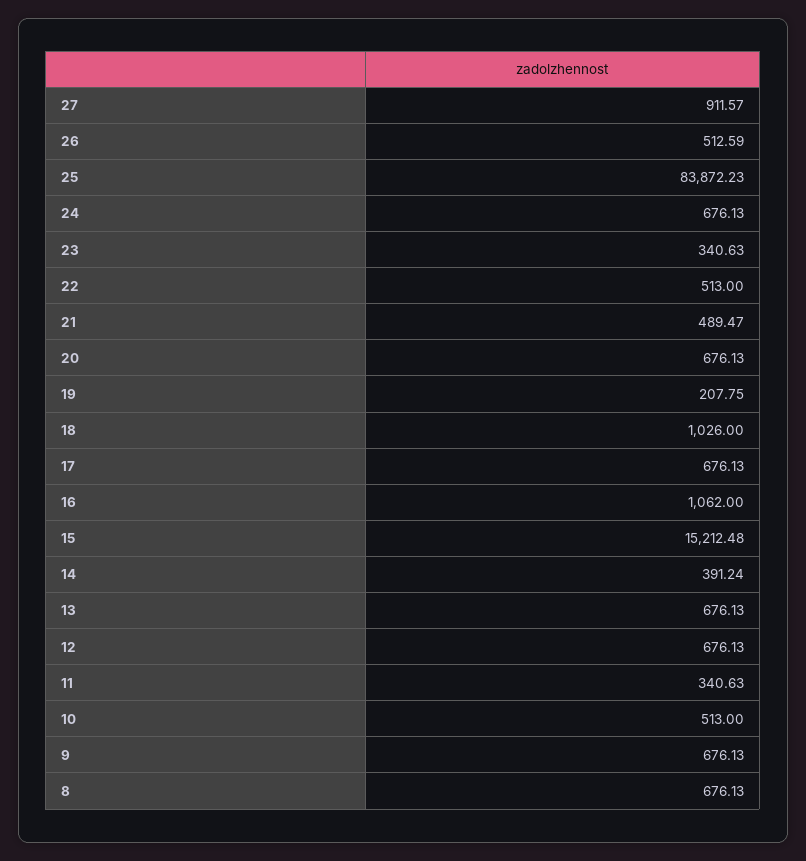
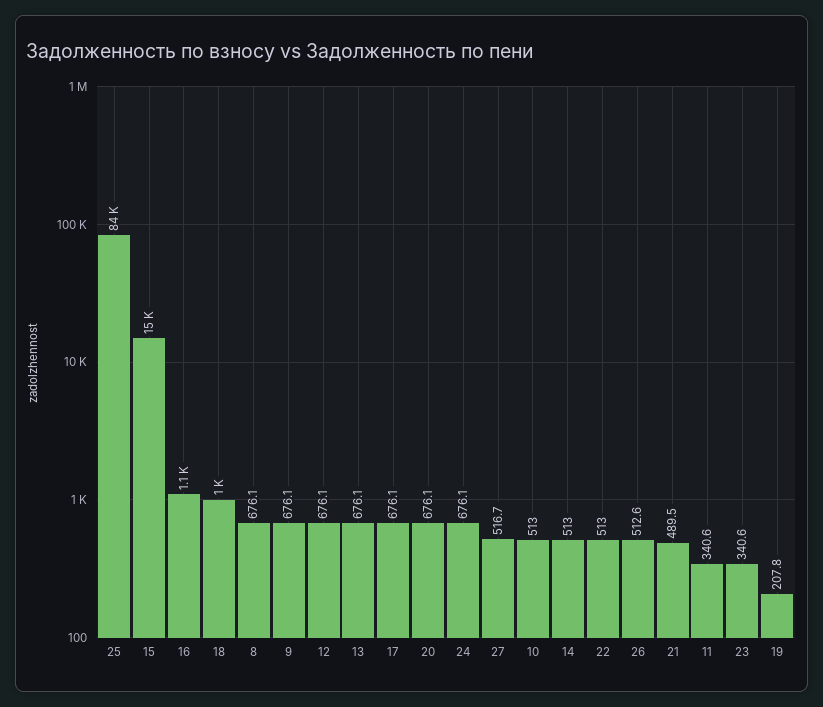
27: 911.57 -> 516.7
14: 391.24 -> 513

